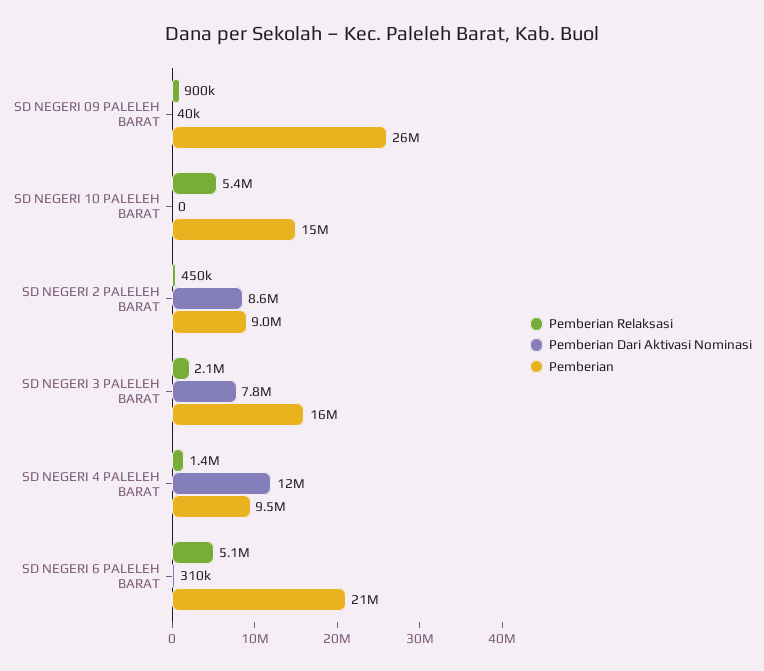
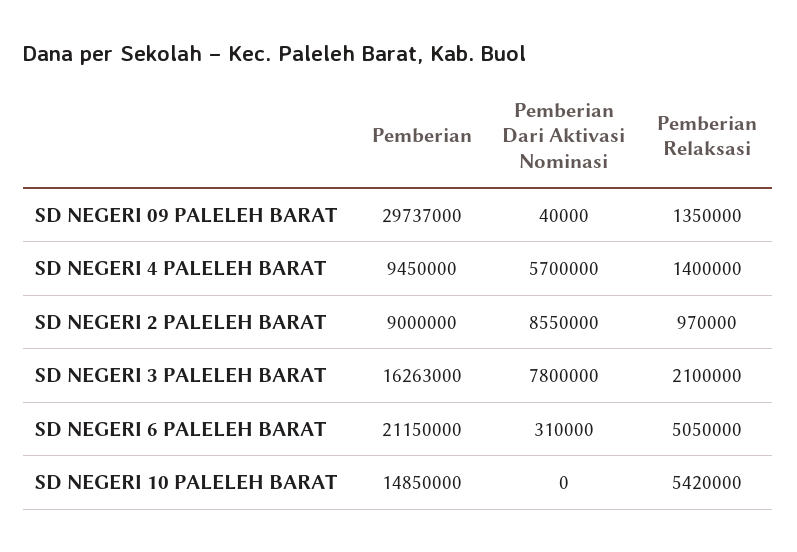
Pemberian Relaksasi, SD NEGERI 09 PALELEH BARAT: 900000 -> 1350000
Pemberian, SD NEGERI 09 PALELEH BARAT: 26000000 -> 29737000
Pemberian Relaksasi, SD NEGERI 2 PALELEH BARAT: 450000 -> 970000
Pemberian Dari Aktivasi Nominasi, SD NEGERI 4 PALELEH BARAT: 12000000 -> 5700000

